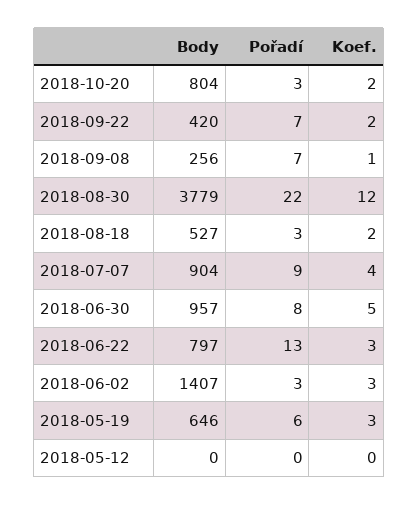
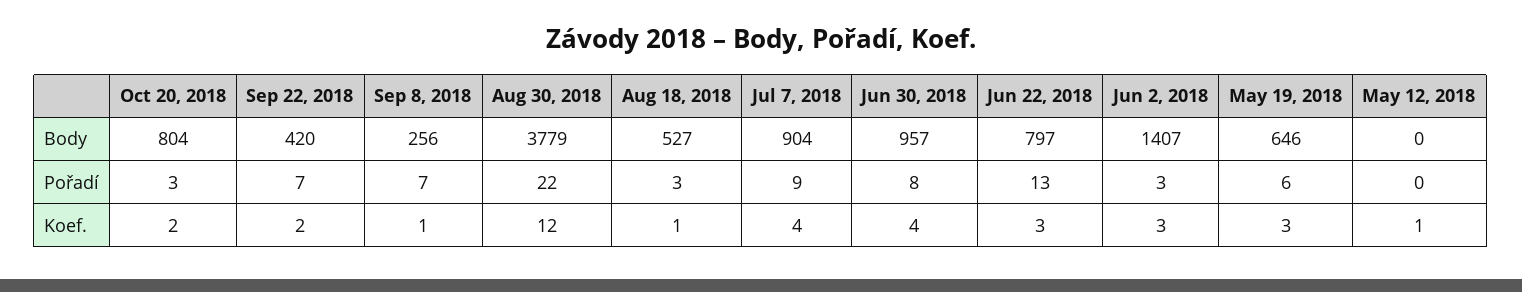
Koef., 2018-08-18: 2 -> 1
Koef., 2018-06-30: 5 -> 4
Koef., 2018-05-12: 0 -> 1

